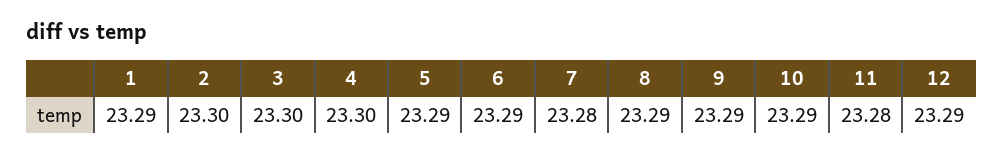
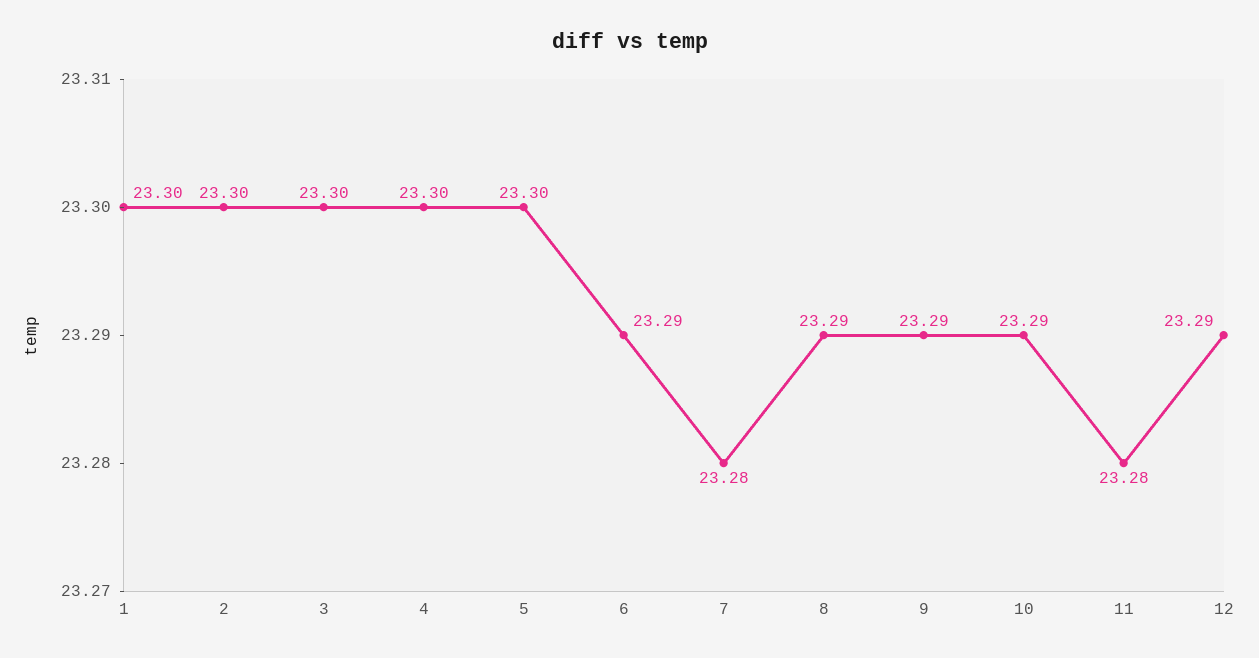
1: 23.29 -> 23.3
5: 23.29 -> 23.3

